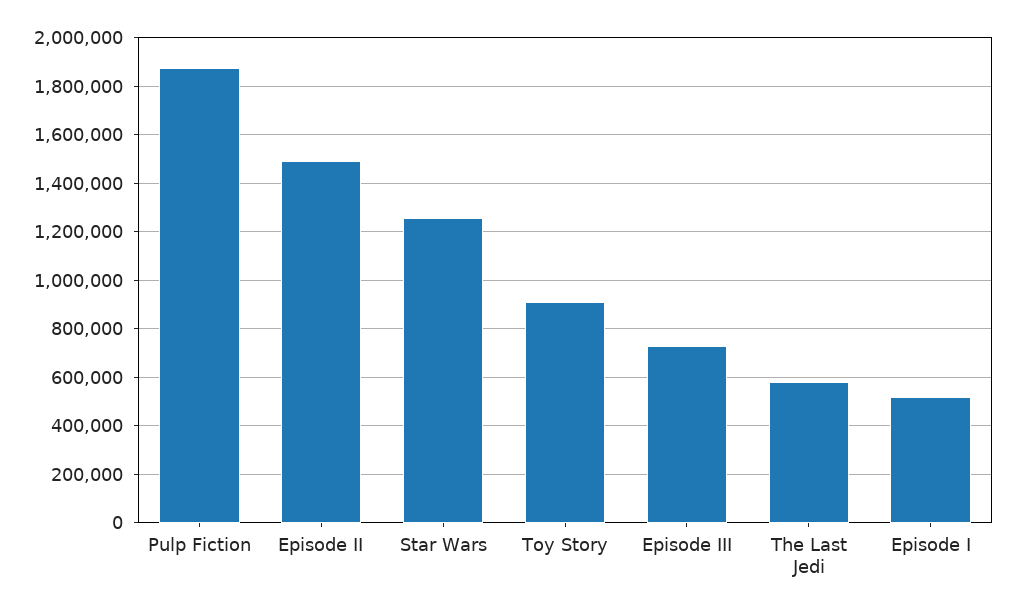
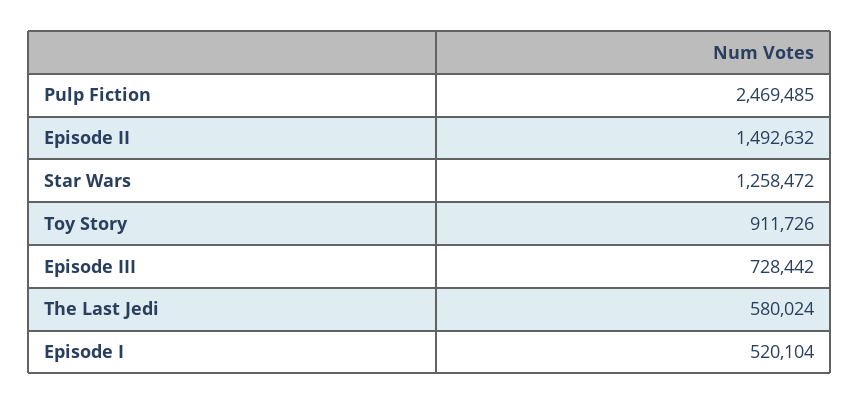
Pulp Fiction: 1875000 -> 2469485

